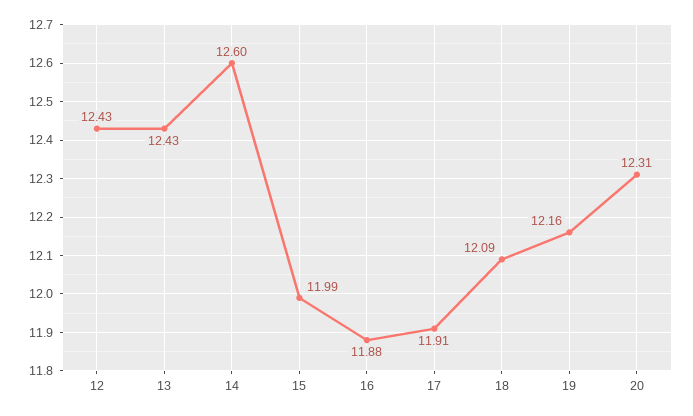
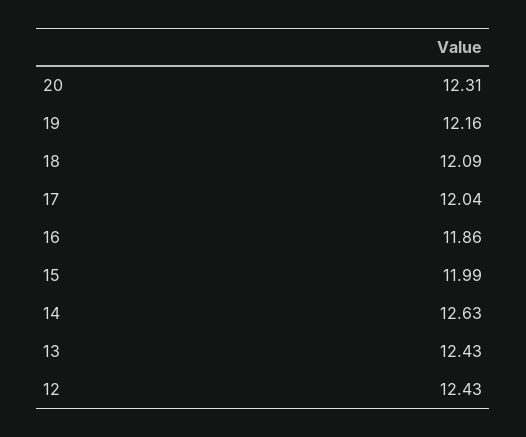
14: 12.6 -> 12.63
16: 11.88 -> 11.86
17: 11.91 -> 12.04

